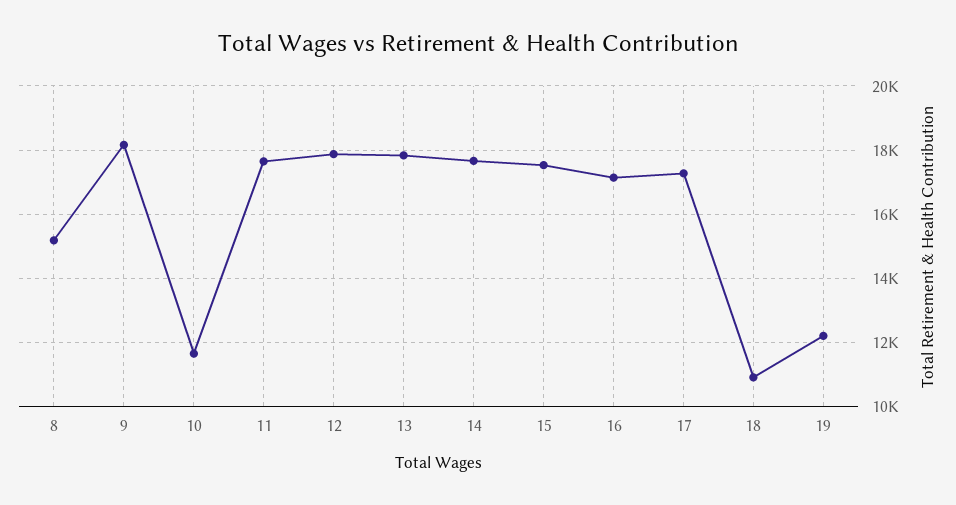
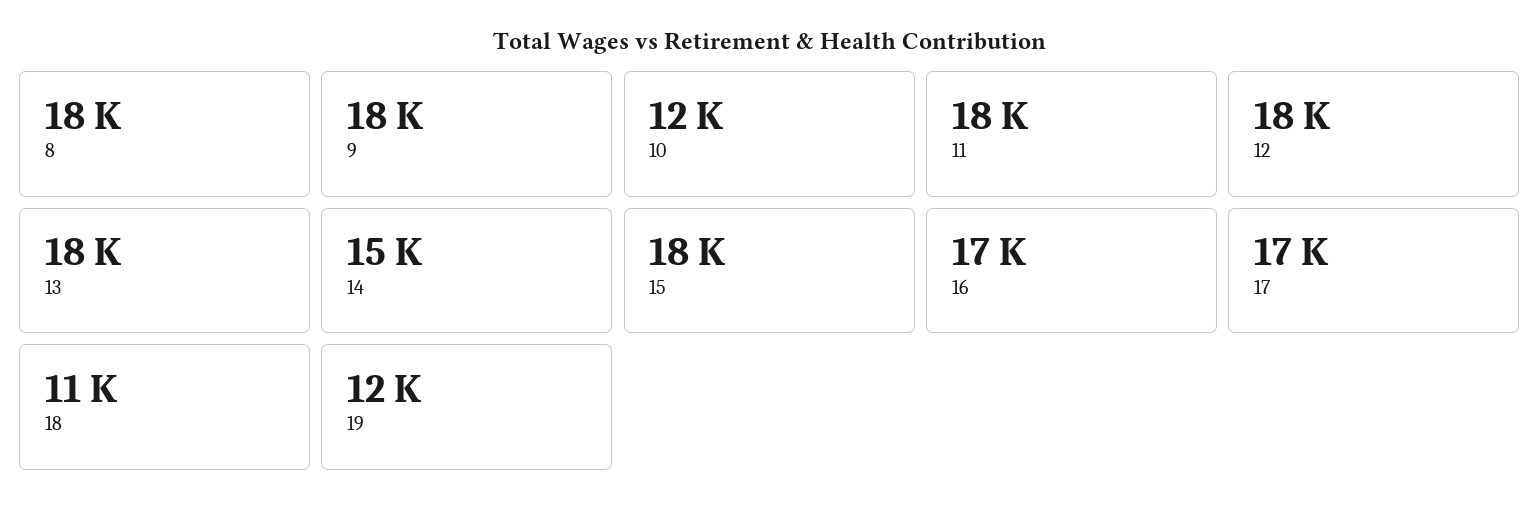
8: 15200 -> 18000
14: 17600 -> 15000

